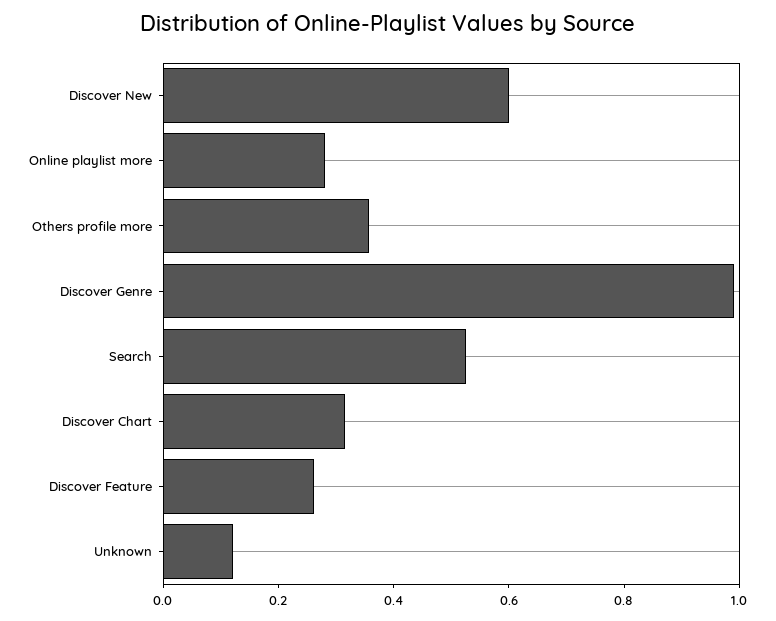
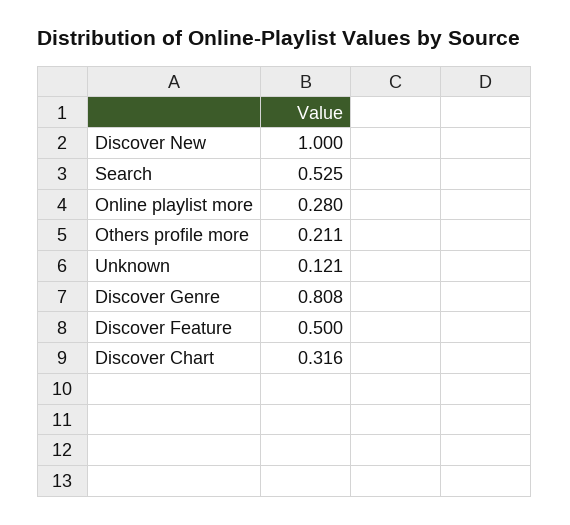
Discover New: 0.6 -> 1
Others profile more: 0.35 -> 0.211
Discover Genre: 1 -> 0.808
Discover Feature: 0.25 -> 0.5

